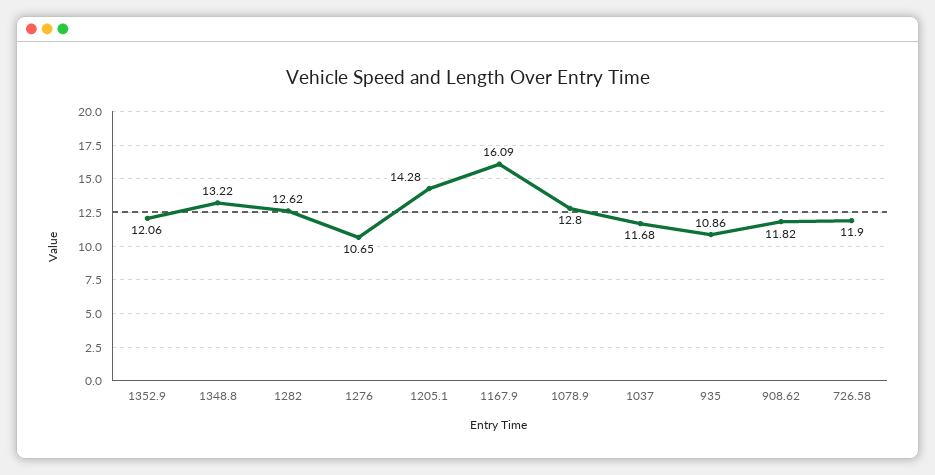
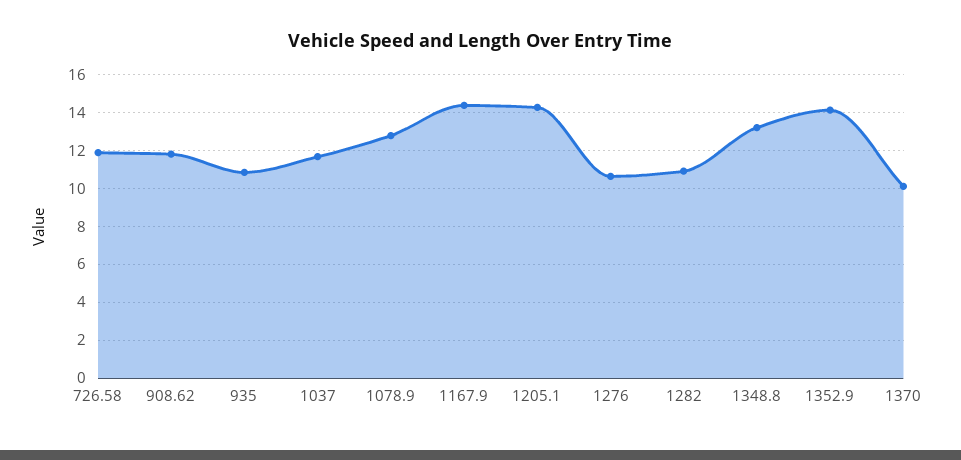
1352.9: 12.06 -> 14
1282: 12.62 -> 11
1167.9: 16.09 -> 14.5
1370: none -> 10

